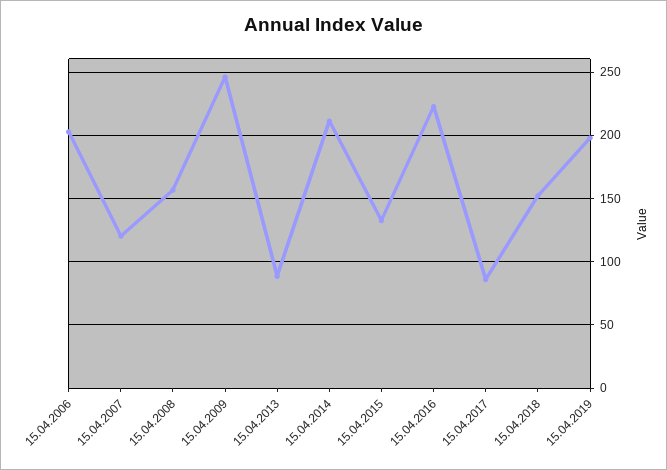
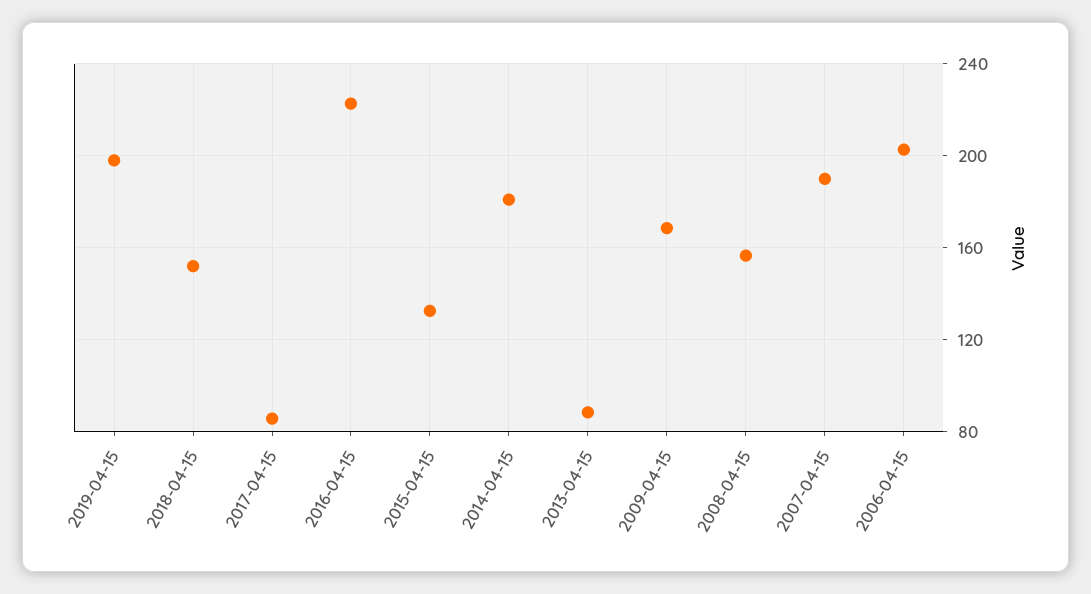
15.04.2007: 120 -> 190
15.04.2009: 245 -> 170
15.04.2014: 210 -> 180

